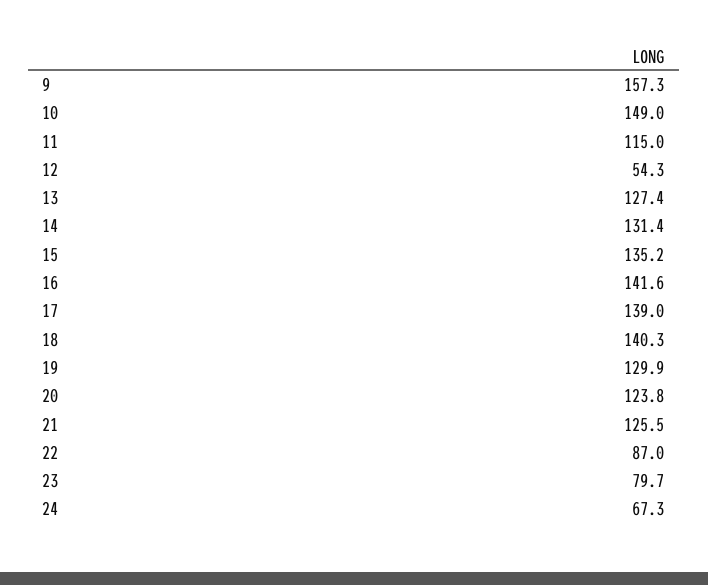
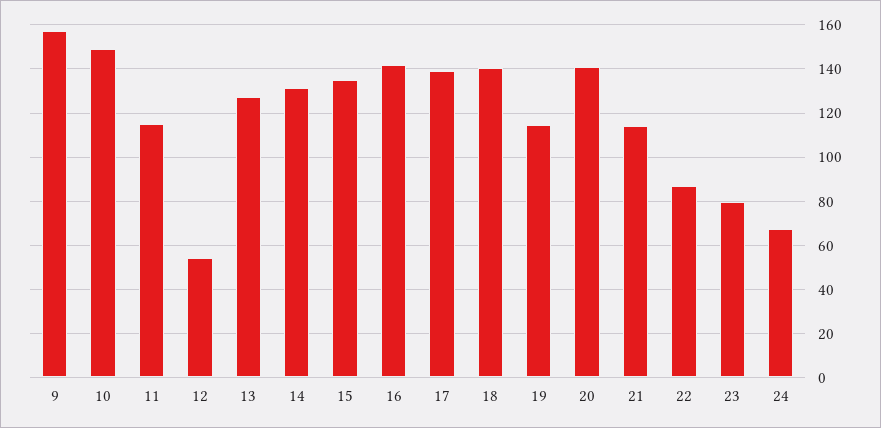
19: 129.9 -> 115
20: 123.8 -> 140
21: 125.5 -> 115

